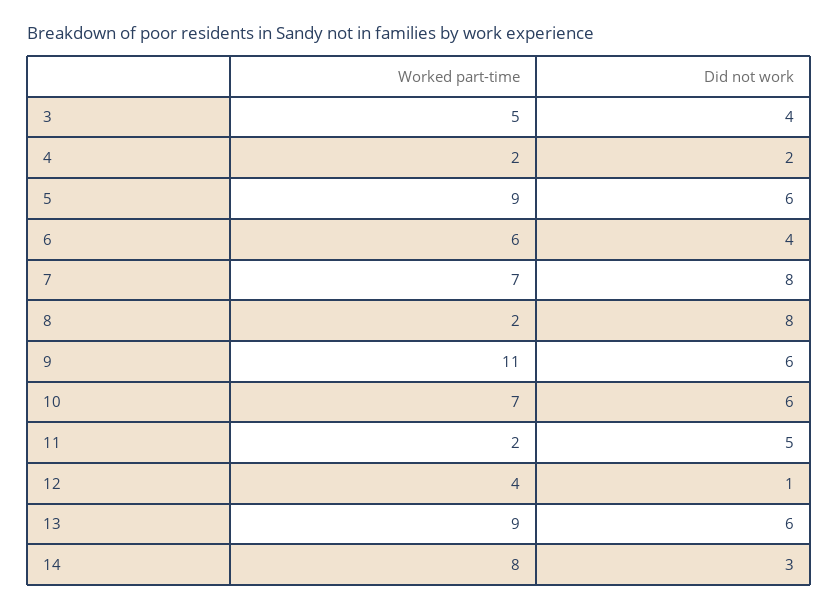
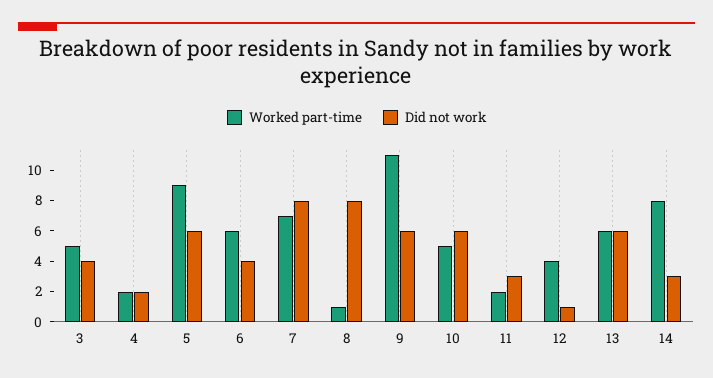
Worked part-time, 8: 2 -> 1
Worked part-time, 10: 7 -> 5
Did not work, 11: 5 -> 3
Worked part-time, 13: 9 -> 6

